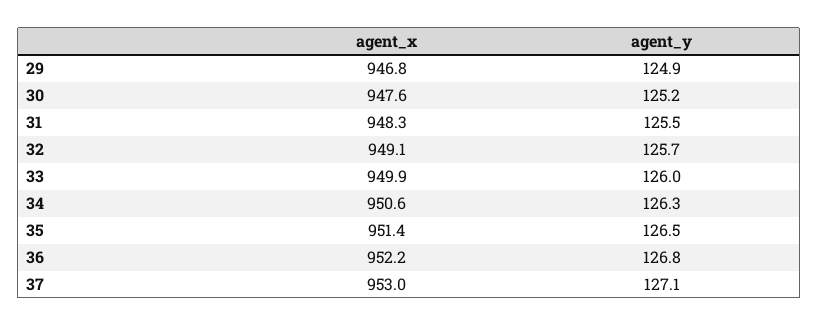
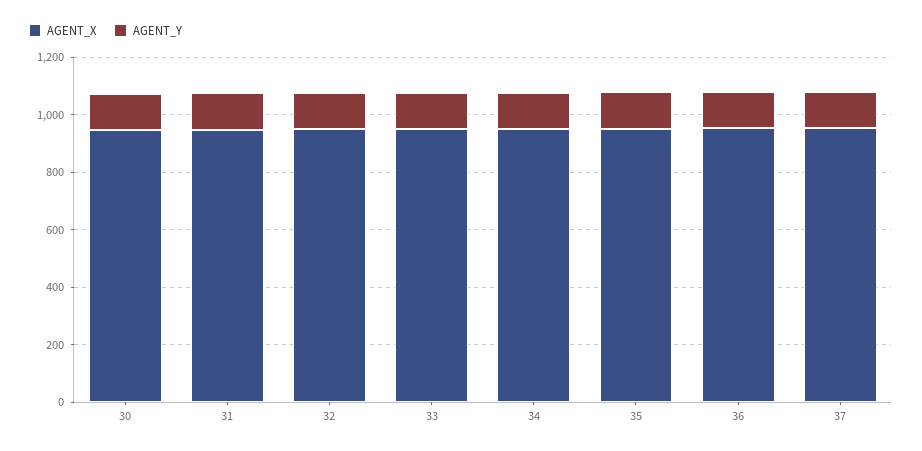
agent_x, 29: 946.8 -> none
agent_y, 29: 124.9 -> none

